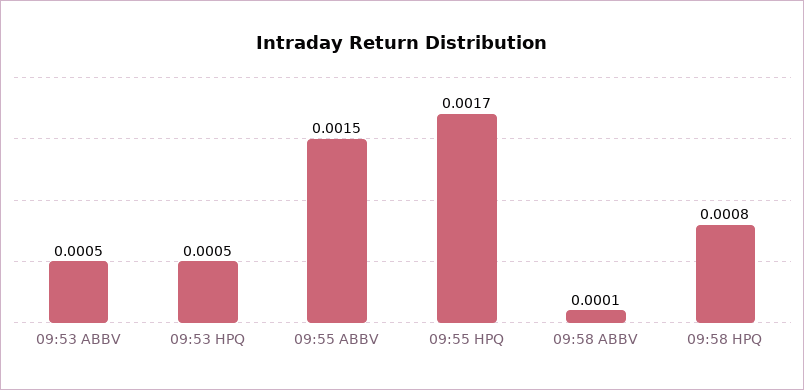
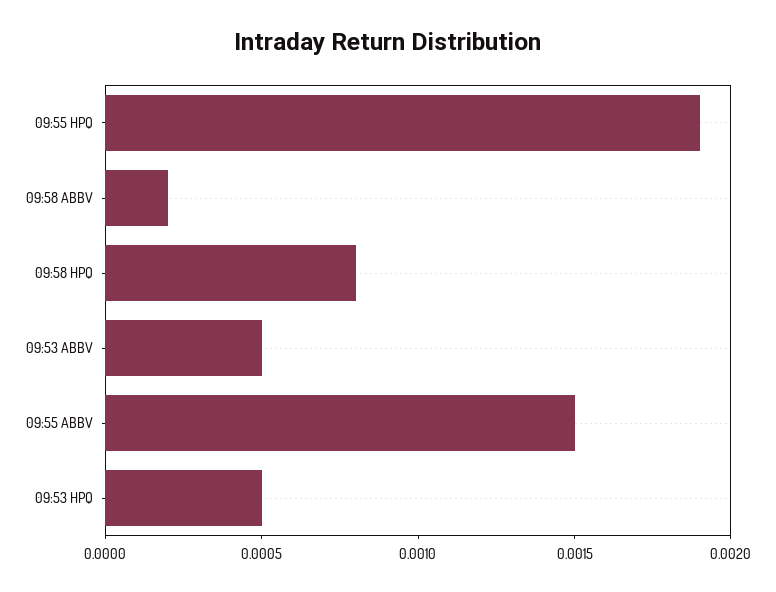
09:55 HPQ: 0.0017 -> 0.0019
09:58 ABBV: 0.0001 -> 0.0002

